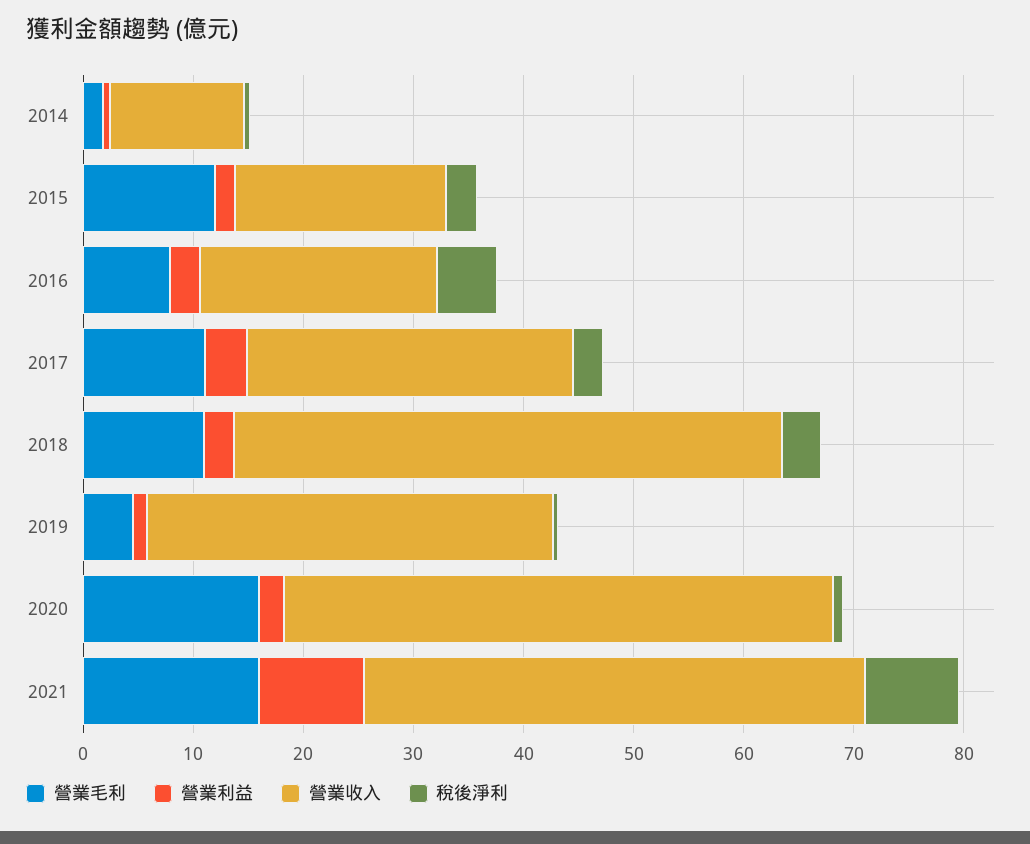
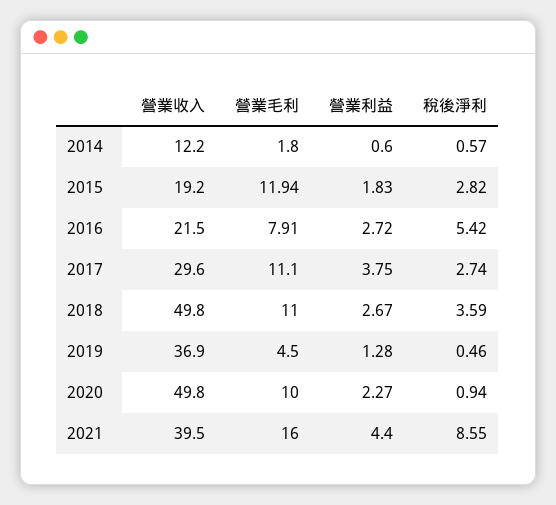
營業毛利, 2020: 16 -> 10
營業利益, 2021: 10 -> 4.4
營業收入, 2021: 46 -> 39.5

